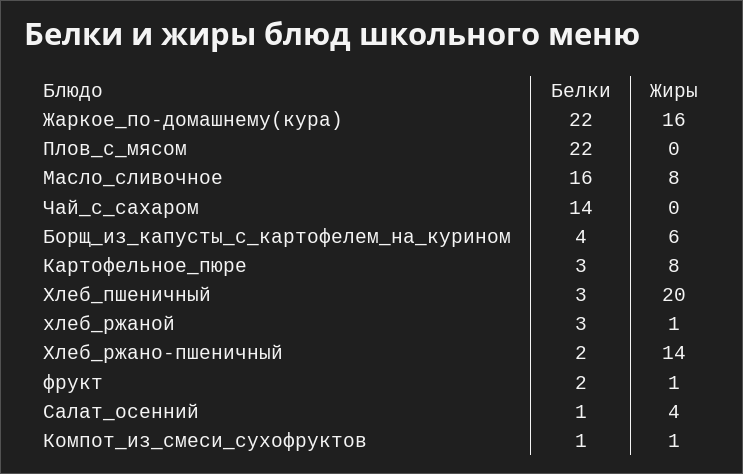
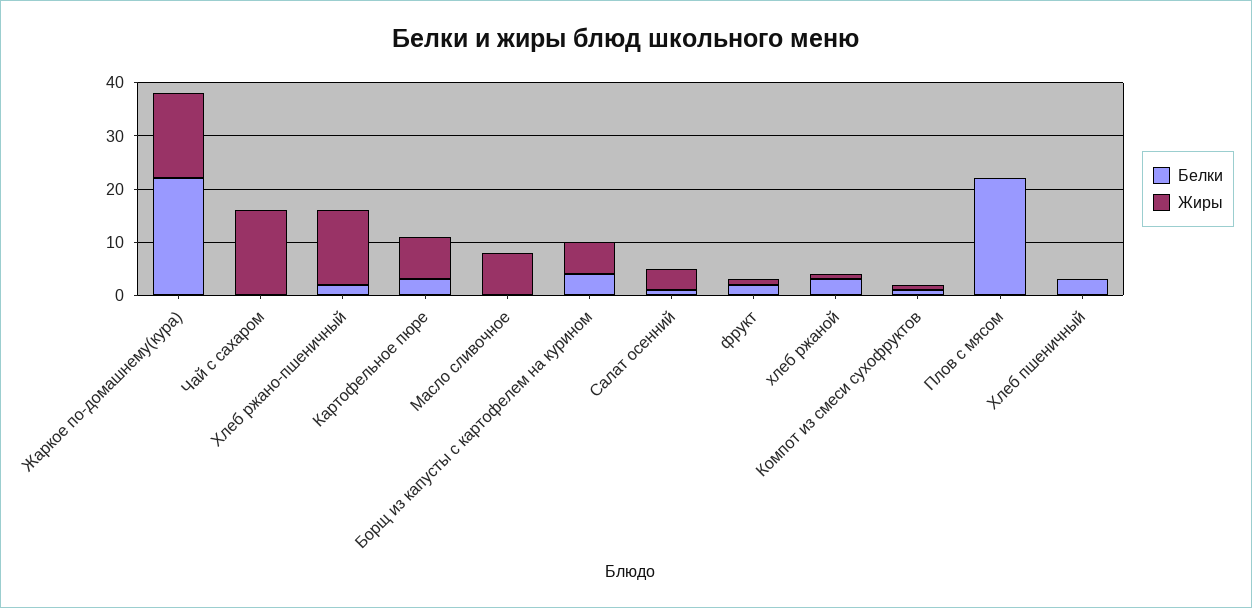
Белки, Масло_сливочное: 16 -> 0
Белки, Чай_с_сахаром: 14 -> 0
Жиры, Чай_с_сахаром: 0 -> 15
Жиры, Хлеб_пшеничный: 20 -> 0

